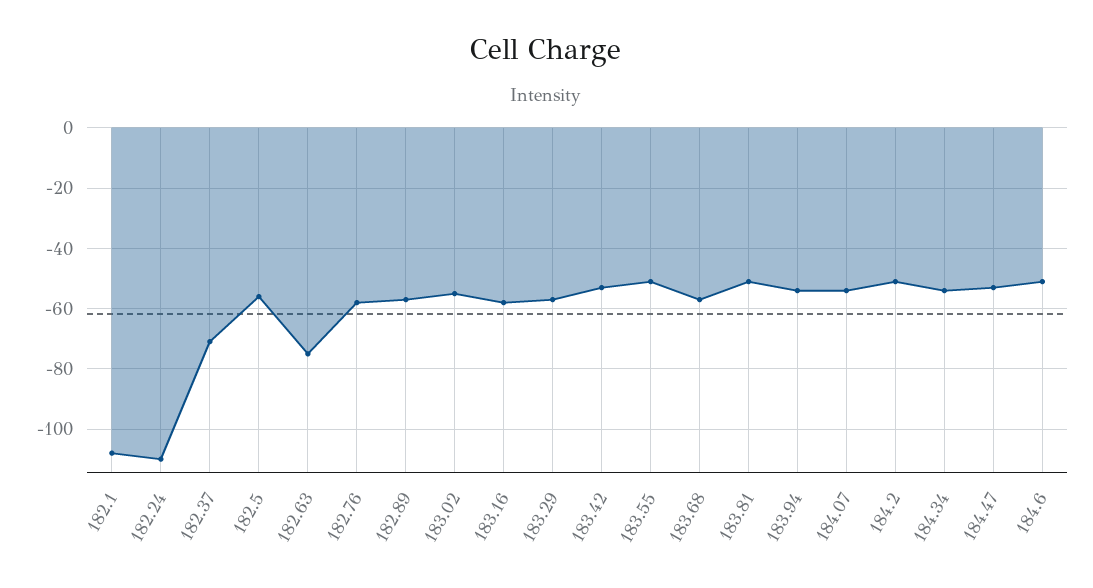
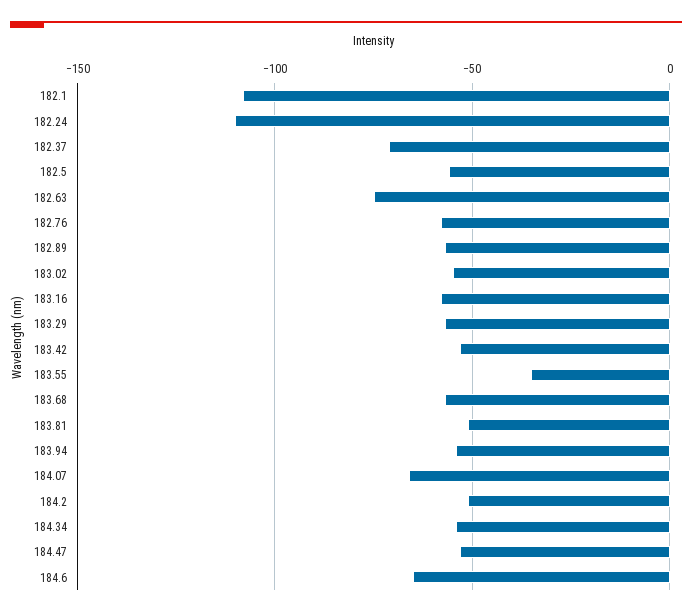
183.55: -50 -> -35
184.07: -55 -> -65
184.6: -50 -> -65

